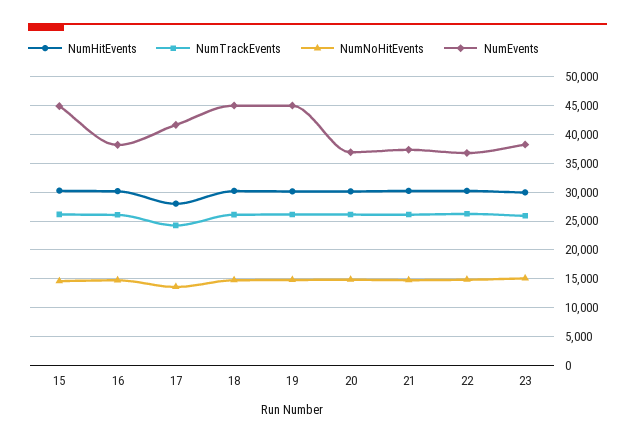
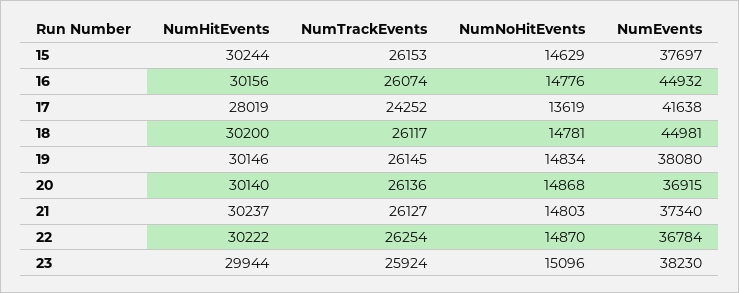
NumEvents, 15: 45000 -> 37697
NumEvents, 16: 37500 -> 44932
NumEvents, 19: 45000 -> 38080

